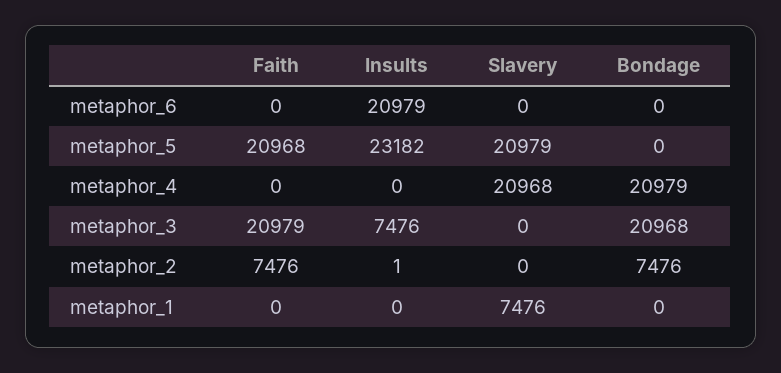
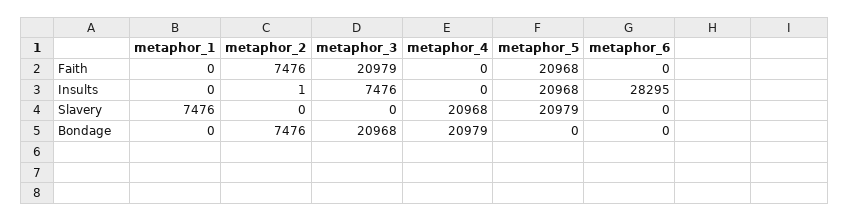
Insults, metaphor_6: 20979 -> 28295
Insults, metaphor_5: 23182 -> 20968

